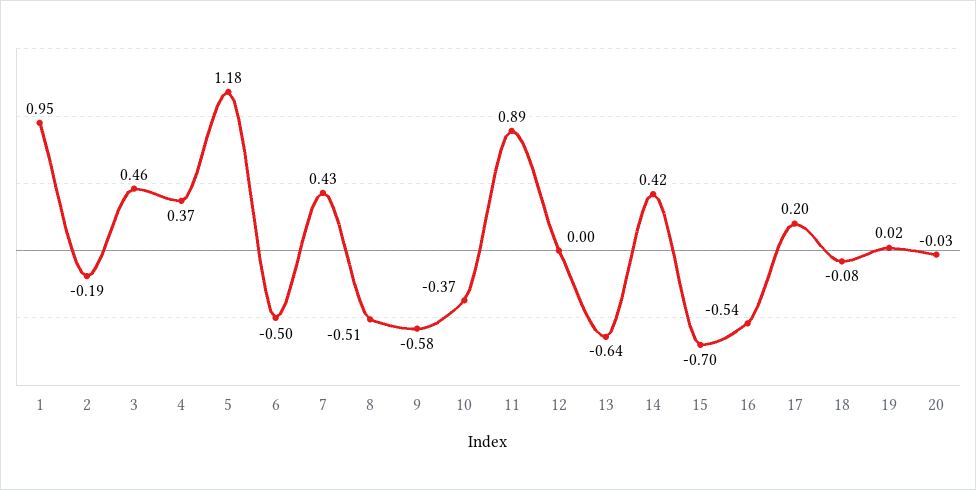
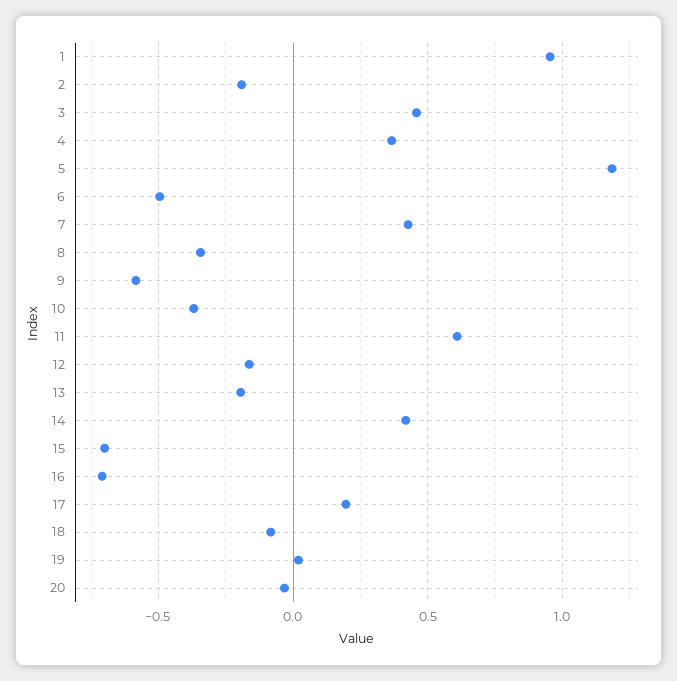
8: -0.51 -> -0.35
11: 0.89 -> 0.6
12: 0 -> -0.15
13: -0.64 -> -0.2
16: -0.54 -> -0.7

